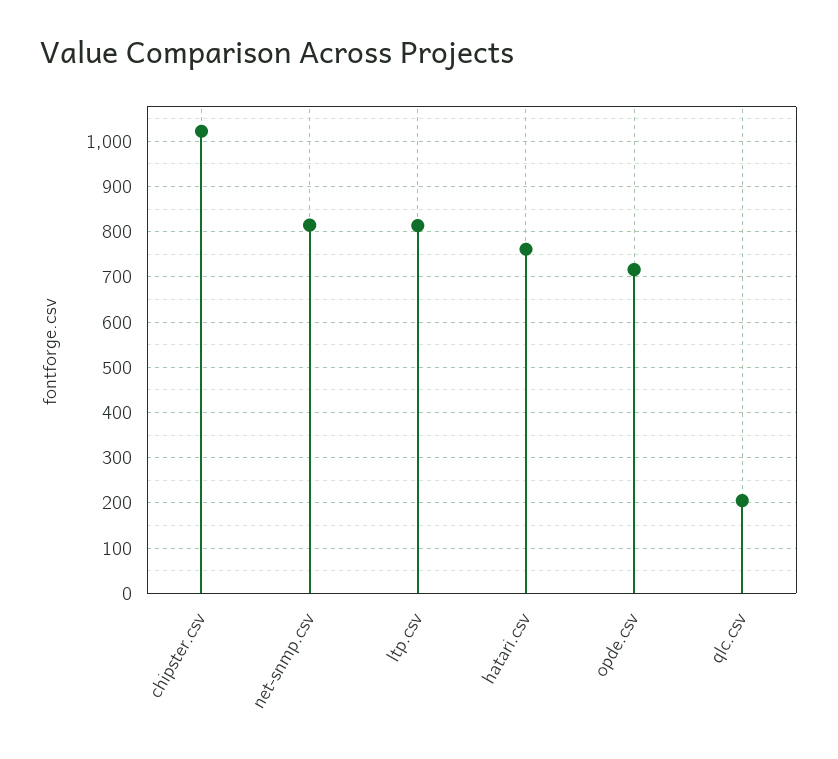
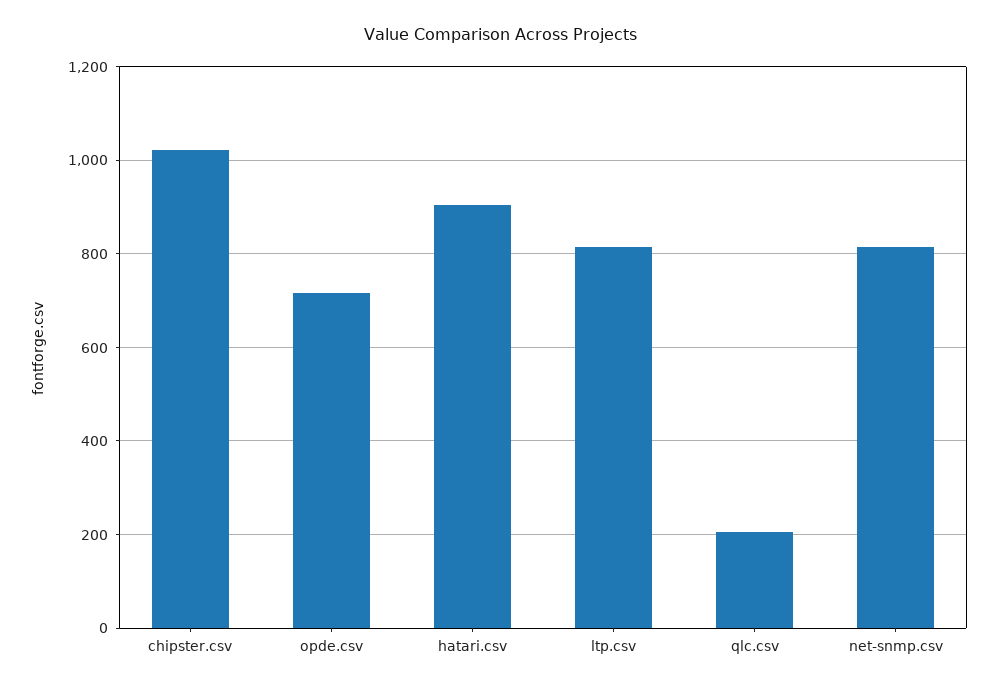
hatari.csv: 760 -> 900

